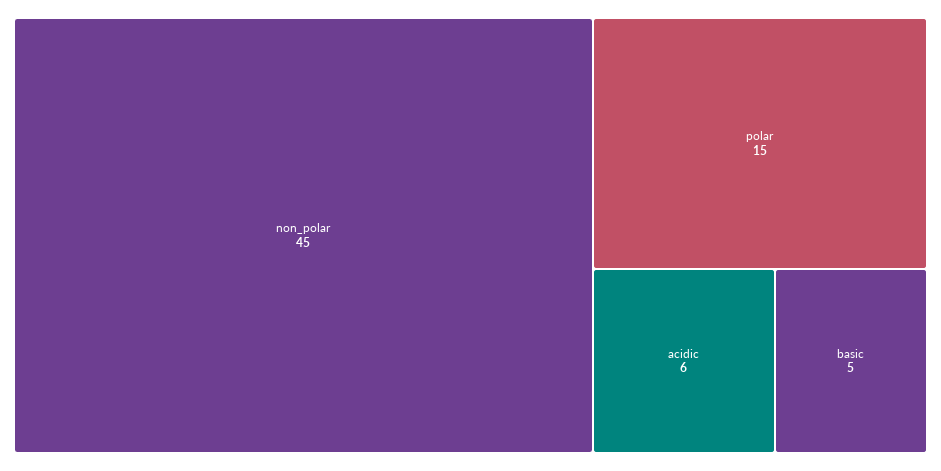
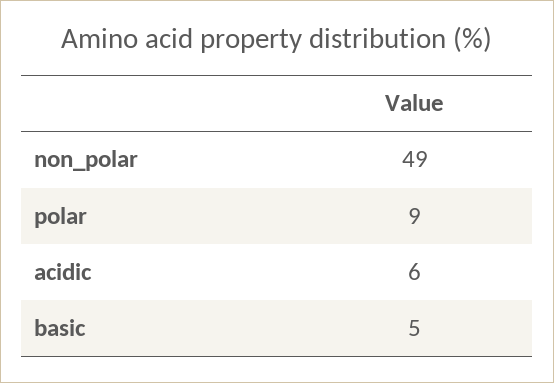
non_polar: 45 -> 49
polar: 15 -> 9

